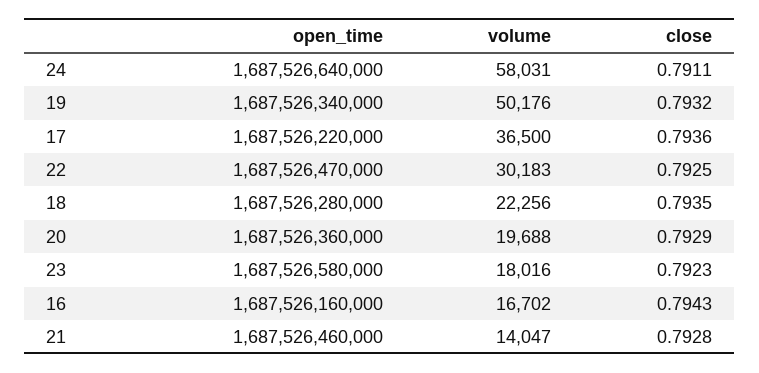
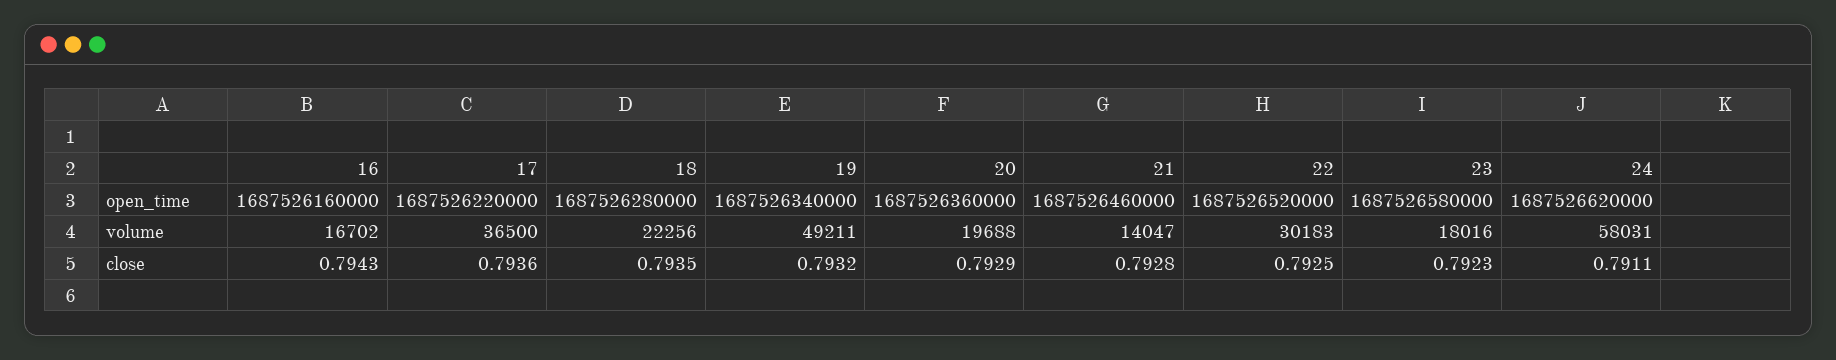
open_time, 24: 1687526640000 -> 1687526620000
volume, 19: 50176 -> 49211
open_time, 22: 1687526470000 -> 1687526520000

